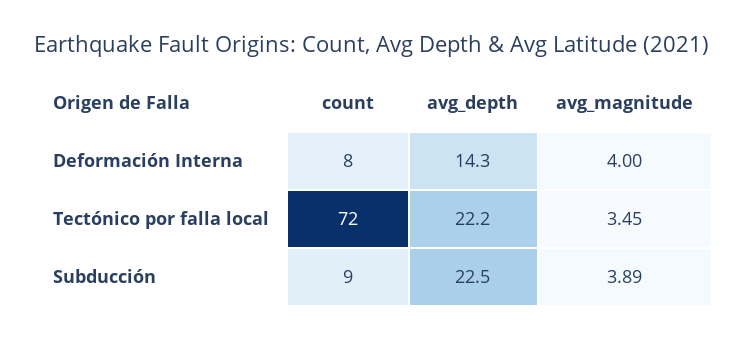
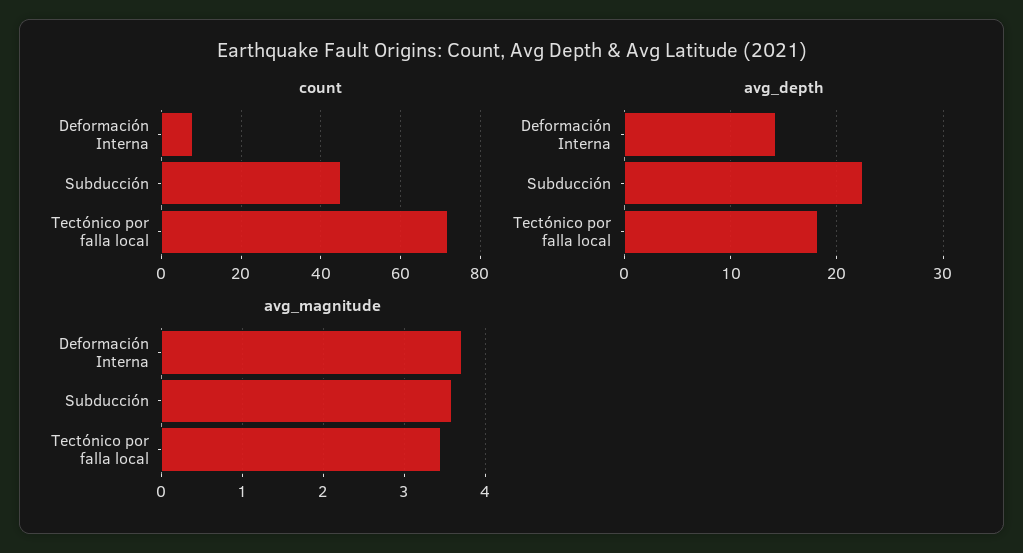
avg_magnitude, Deformación Interna: 4 -> 3.7
avg_depth, Tectónico por falla local: 22.2 -> 18
count, Subducción: 9 -> 45
avg_magnitude, Subducción: 3.89 -> 3.6

